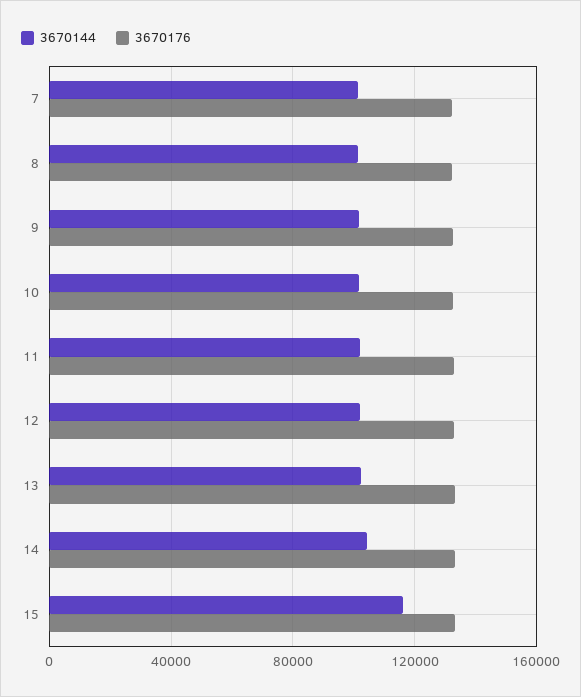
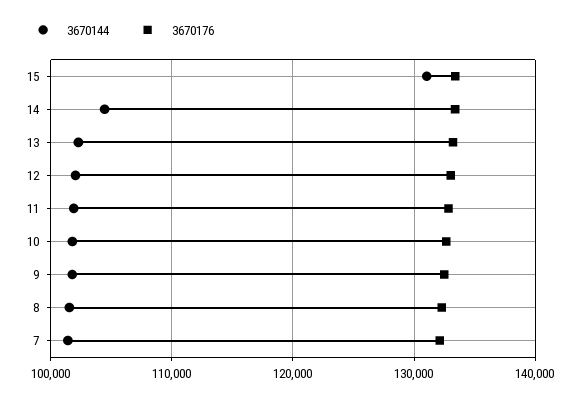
3670144, 15: 115000 -> 131000

